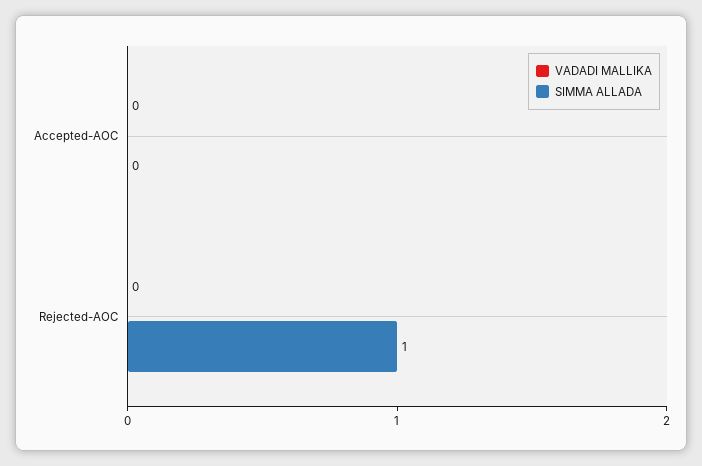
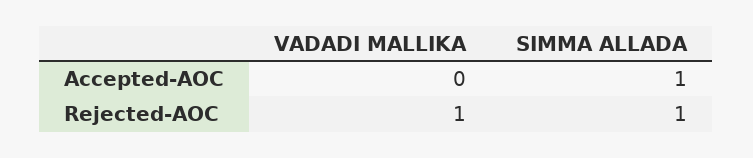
SIMMA ALLADA, Accepted-AOC: 0 -> 1
VADADI MALLIKA, Rejected-AOC: 0 -> 1

